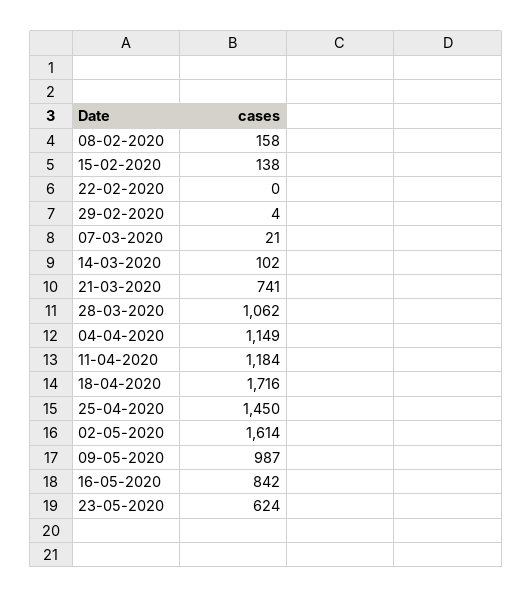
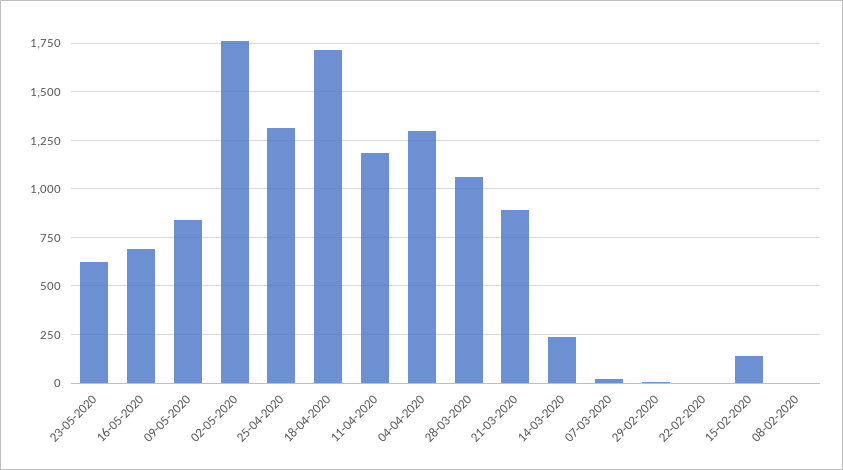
08-02-2020: 158 -> 0
14-03-2020: 102 -> 250
21-03-2020: 741 -> 900
04-04-2020: 1149 -> 1300
25-04-2020: 1450 -> 1300
02-05-2020: 1614 -> 1750
09-05-2020: 987 -> 850
16-05-2020: 842 -> 700

